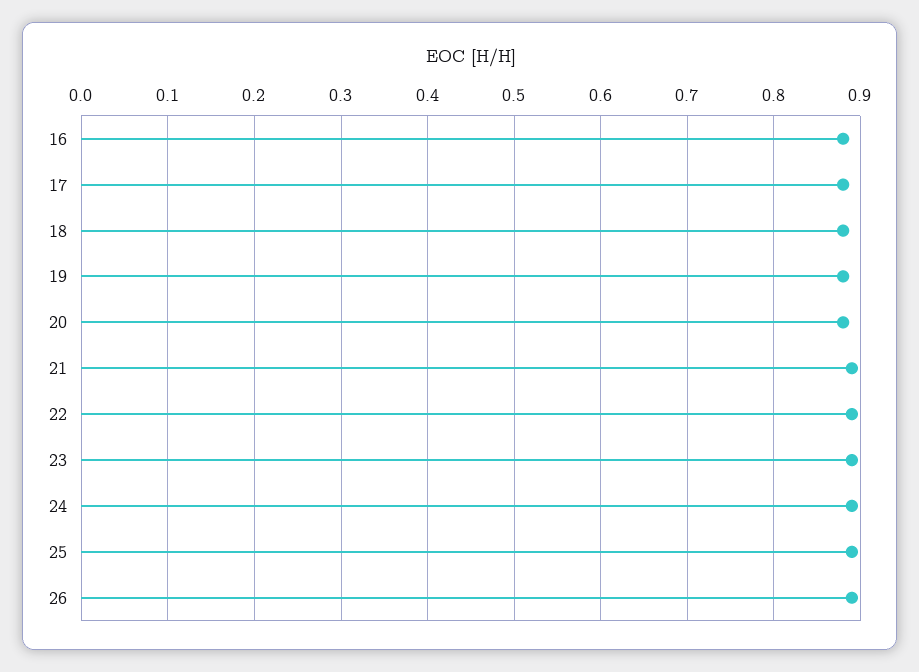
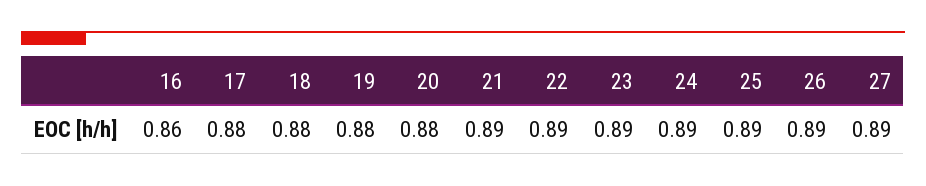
16: 0.88 -> 0.86
27: none -> 0.89

